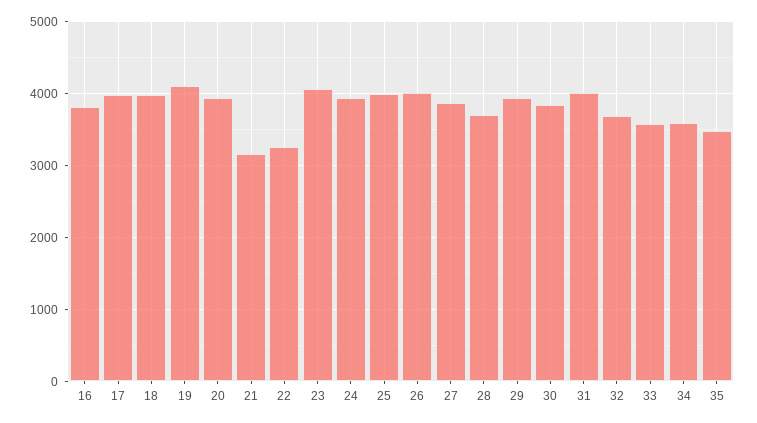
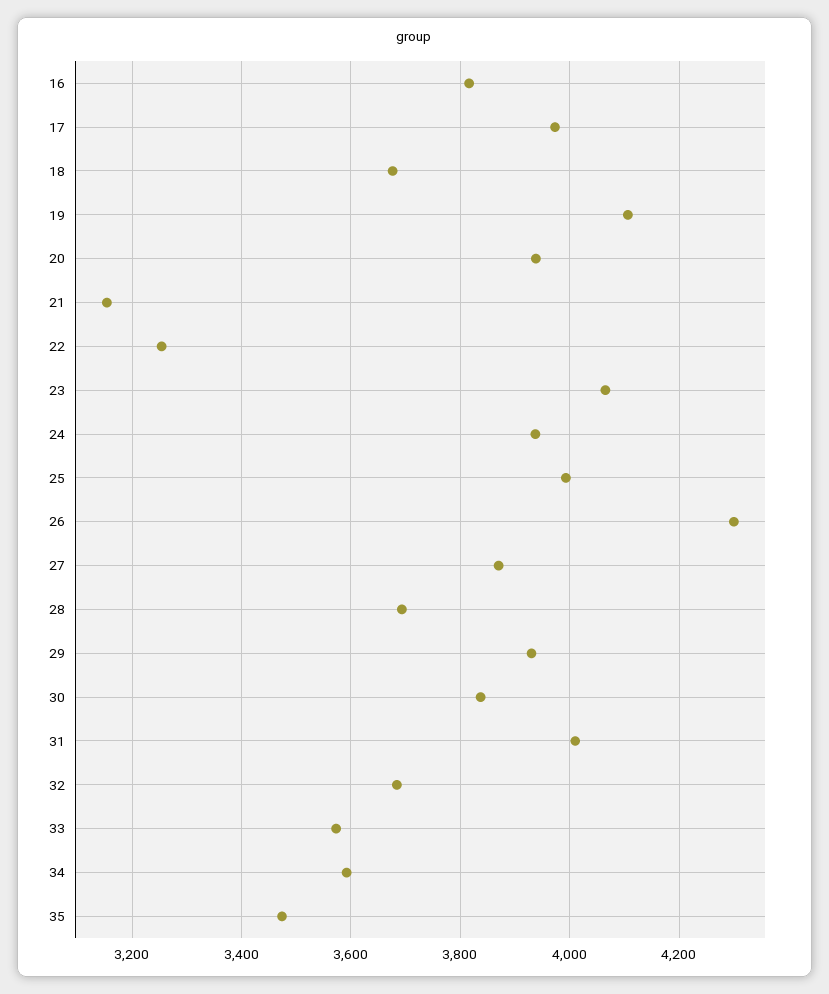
18: 4000 -> 3680
26: 4000 -> 4300

